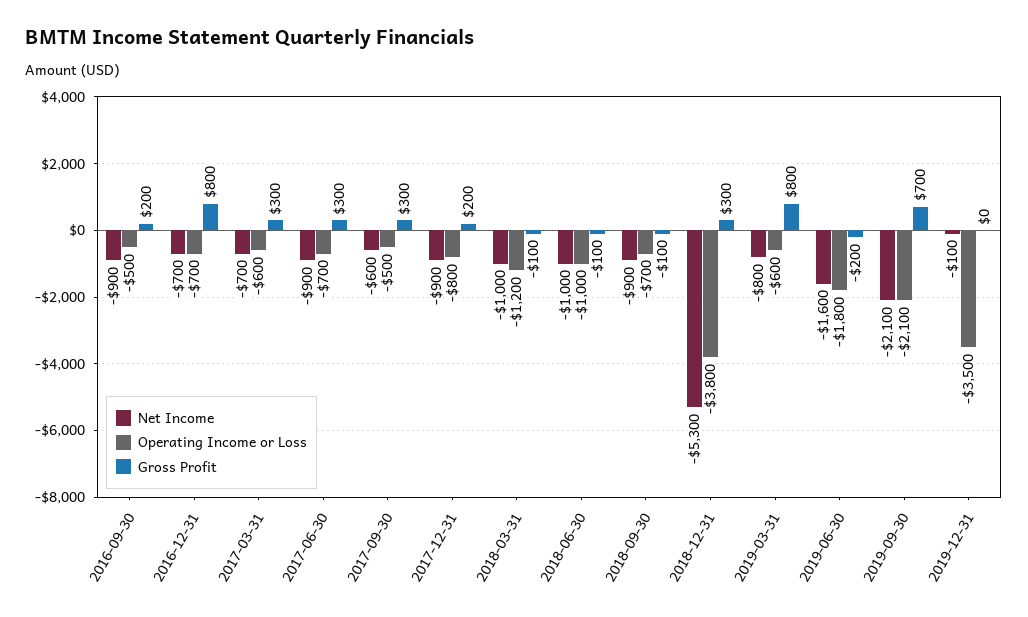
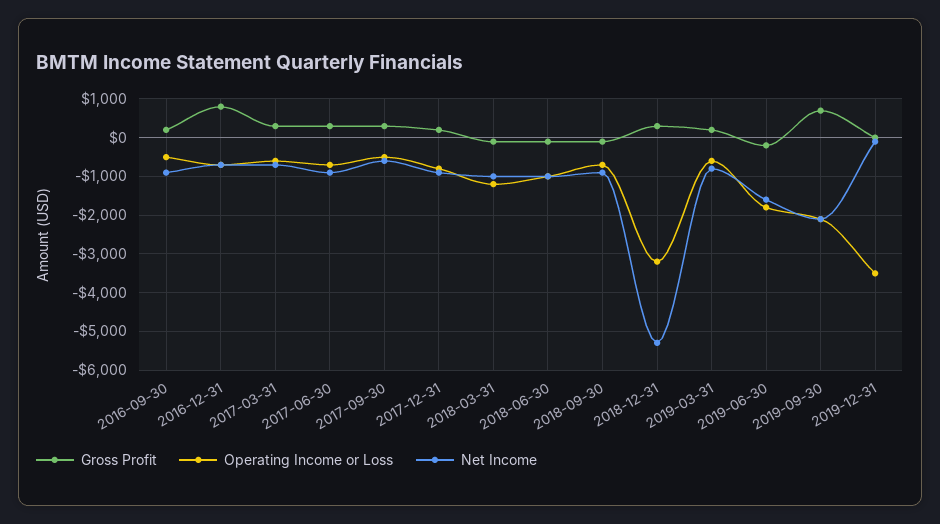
Operating Income or Loss, 2018-12-31: -3800 -> -3200
Gross Profit, 2019-03-31: 800 -> 200

